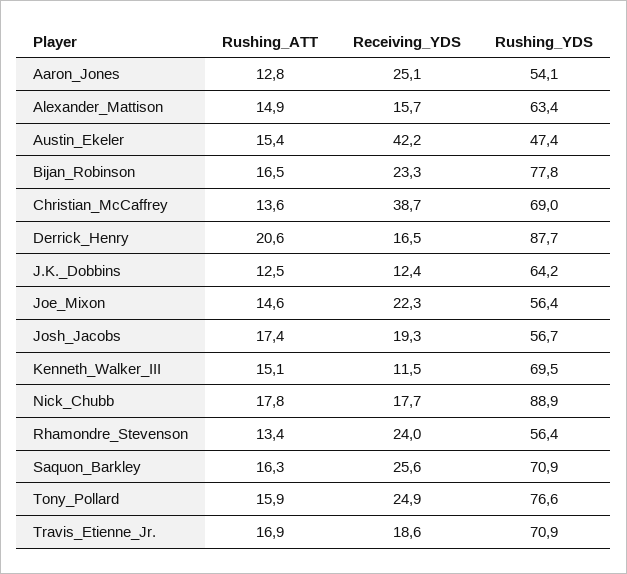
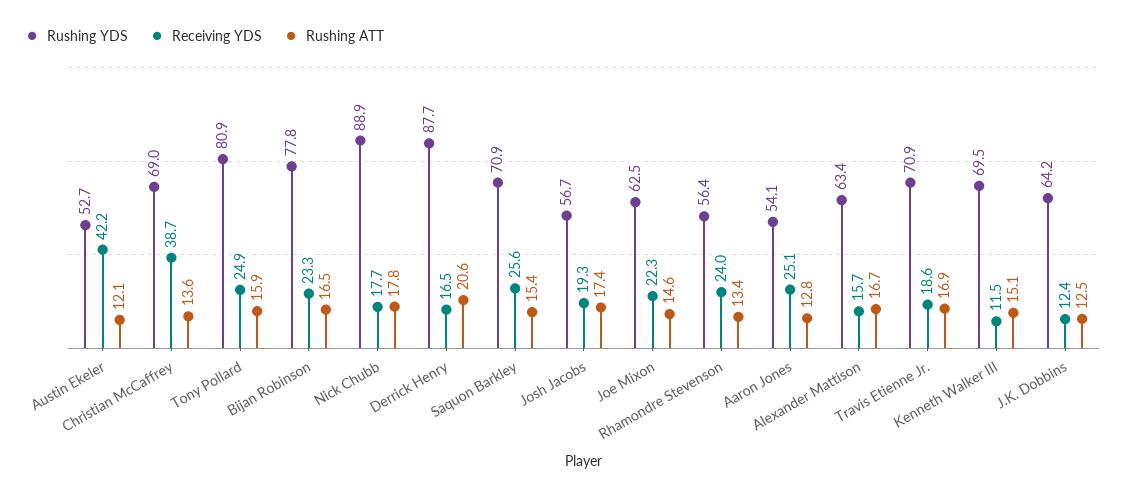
Rushing_ATT, Alexander_Mattison: 14.9 -> 16.7
Rushing_ATT, Austin_Ekeler: 15.4 -> 12.1
Rushing_YDS, Austin_Ekeler: 47.4 -> 52.7
Rushing_YDS, Joe_Mixon: 56.4 -> 62.5
Rushing_ATT, Saquon_Barkley: 16.3 -> 15.4
Rushing_YDS, Tony_Pollard: 76.6 -> 80.9

